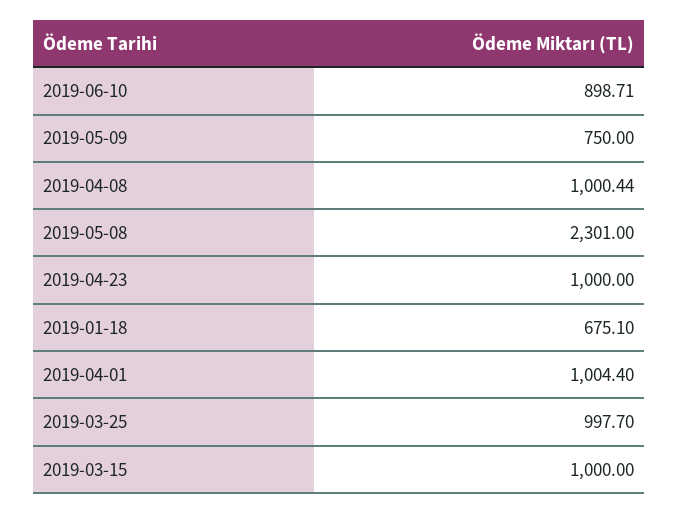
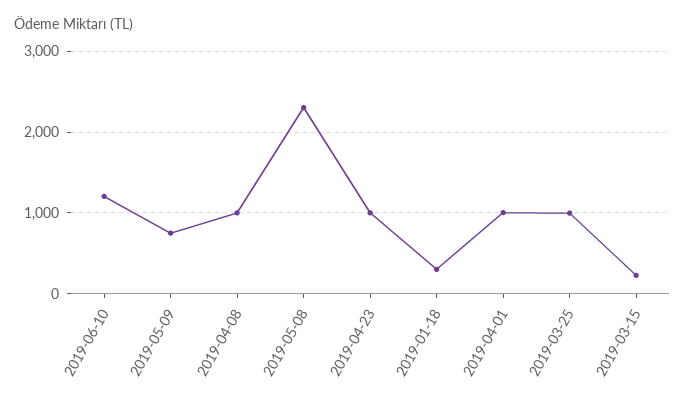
2019-06-10: 898.71 -> 1200
2019-01-18: 675.1 -> 300
2019-03-15: 1000 -> 200

